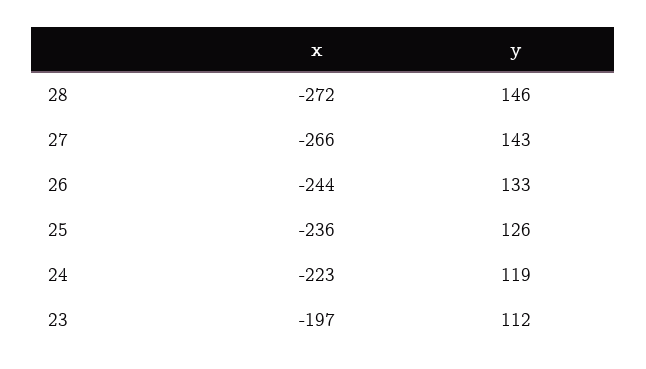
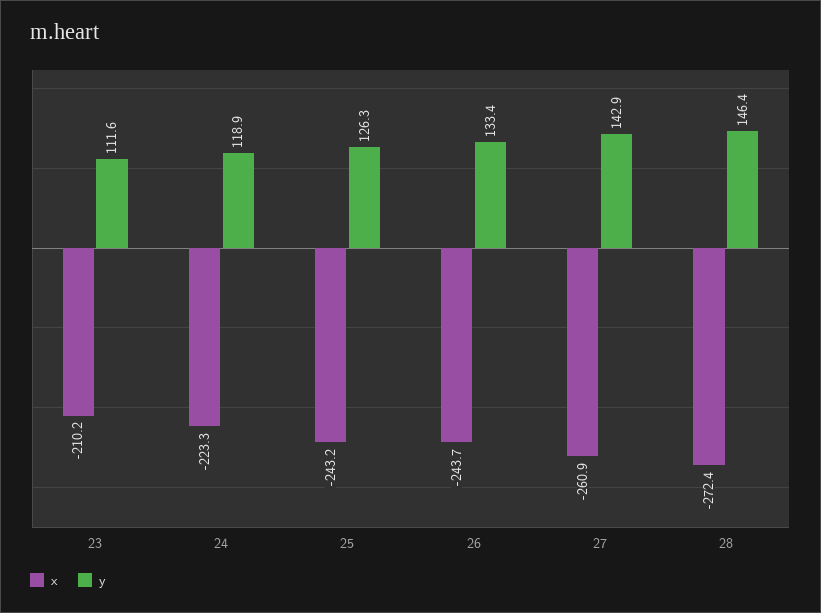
x, 27: -266 -> -260.9
x, 25: -236 -> -243.2
x, 23: -197 -> -210.2

